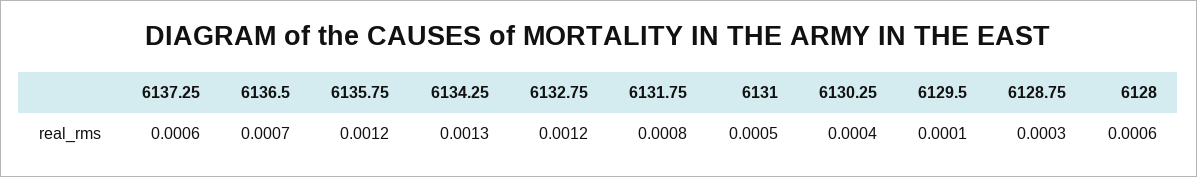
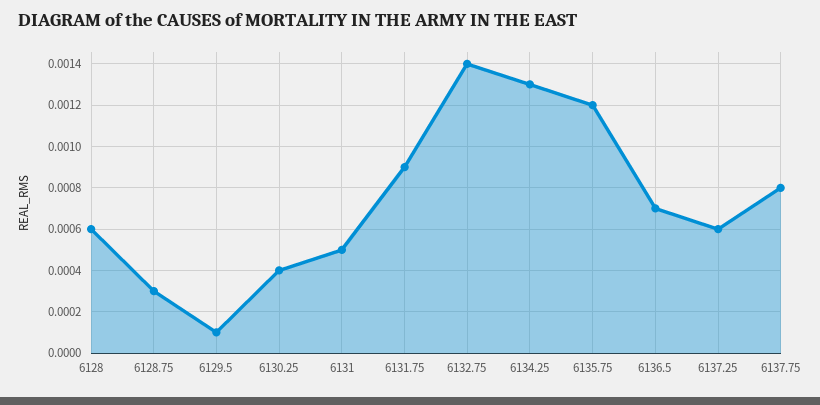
6132.75: 0.0012 -> 0.0014
6131.75: 0.0008 -> 0.0009
6137.75: none -> 0.0008

